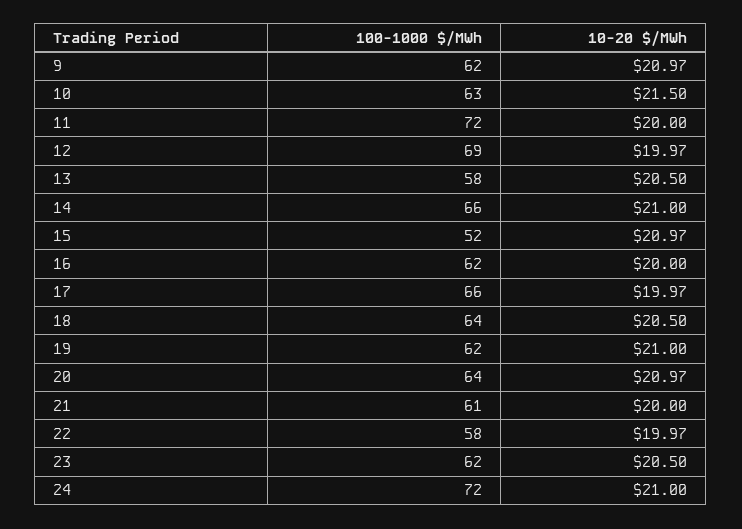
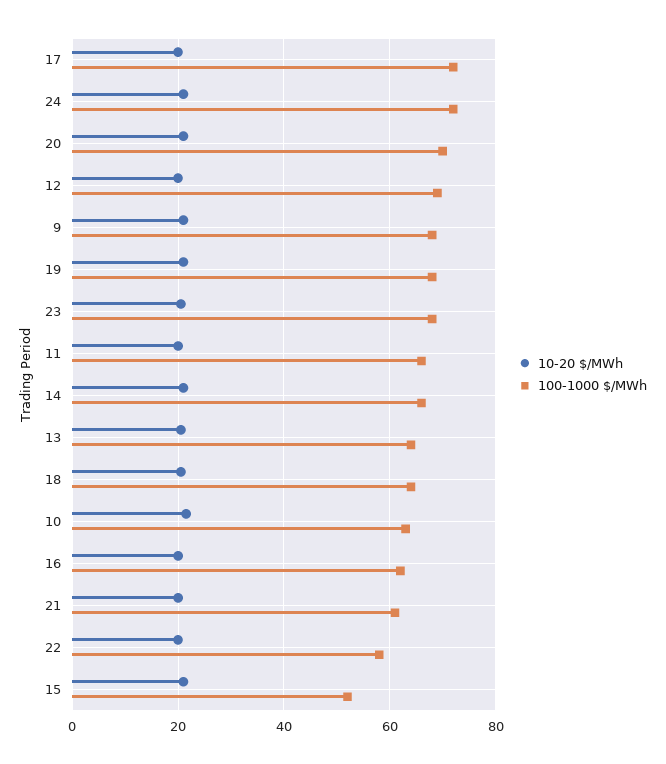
100-1000 $/MWh, 9: 62 -> 68
100-1000 $/MWh, 11: 72 -> 66
100-1000 $/MWh, 13: 58 -> 64
100-1000 $/MWh, 17: 66 -> 72
100-1000 $/MWh, 19: 62 -> 68
100-1000 $/MWh, 20: 64 -> 70
100-1000 $/MWh, 23: 62 -> 68

